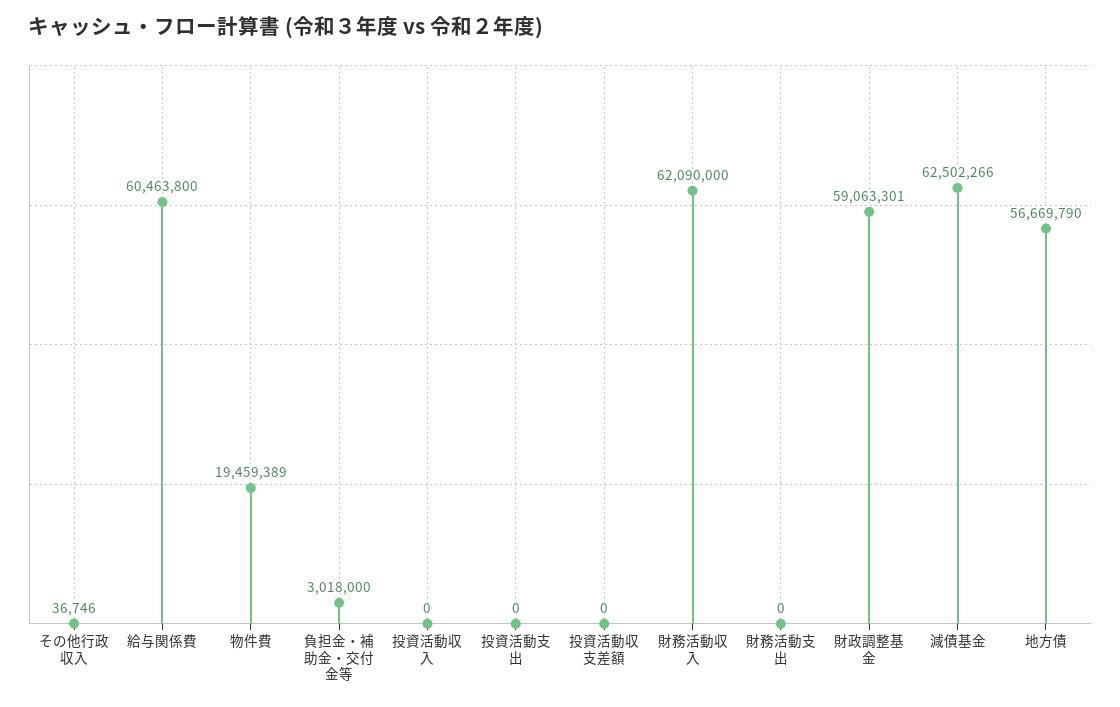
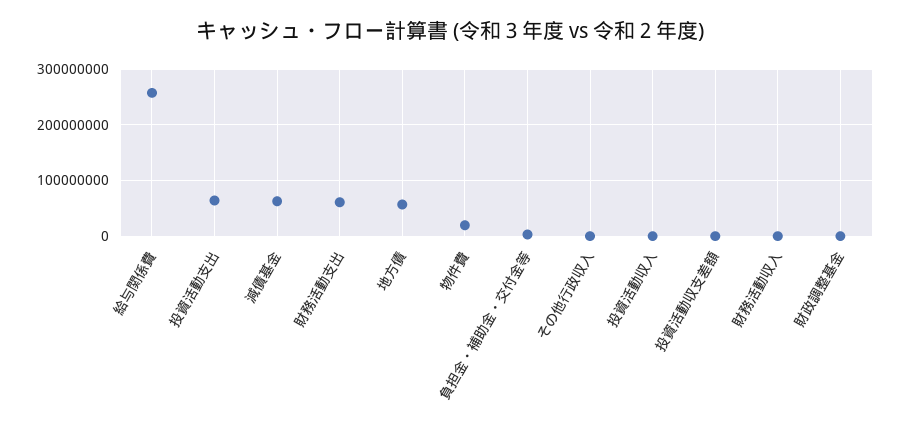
給与関係費: 60463800 -> 260000000
投資活動支出: 0 -> 60000000
財務活動収入: 62090000 -> 0
財務活動支出: 0 -> 60000000
財政調整基金: 59063301 -> 0

